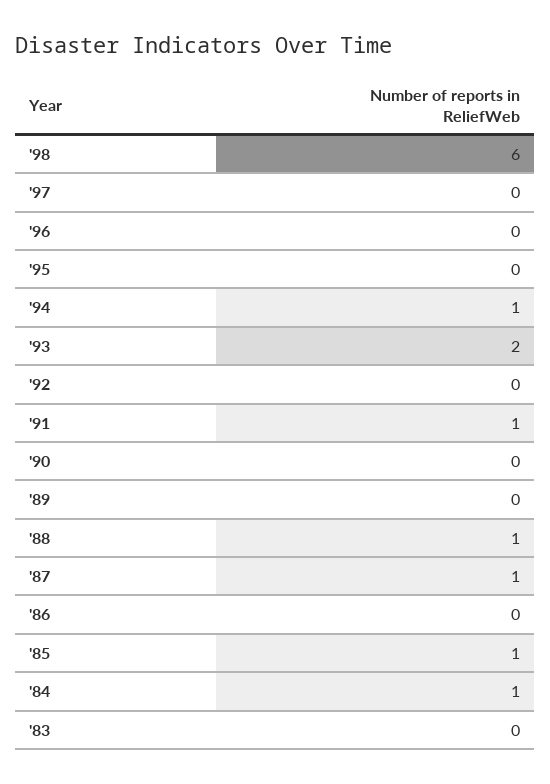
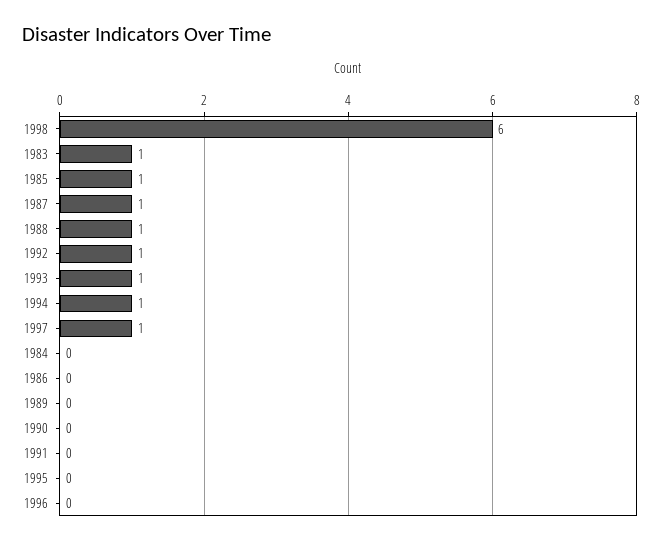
'97: 0 -> 1
'93: 2 -> 1
'92: 0 -> 1
'91: 1 -> 0
'84: 1 -> 0
'83: 0 -> 1

